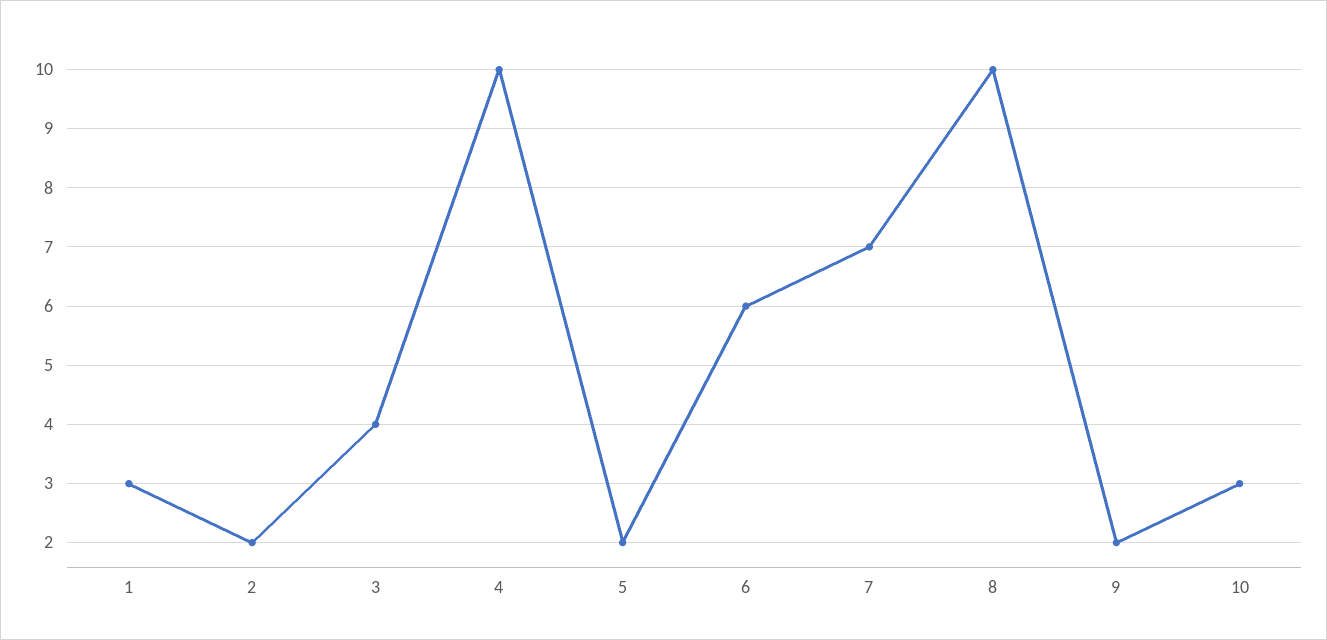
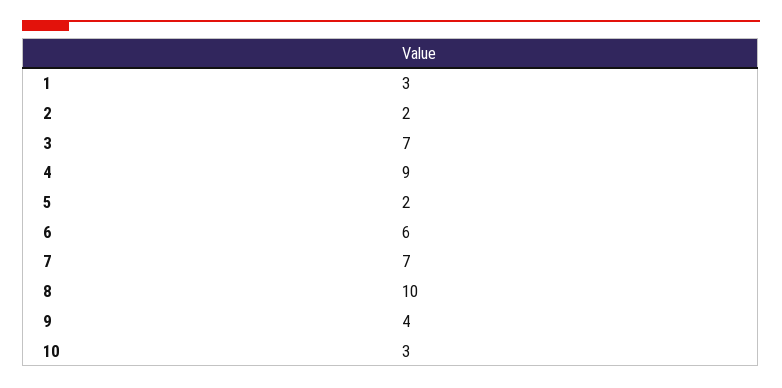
3: 4 -> 7
4: 10 -> 9
9: 2 -> 4

